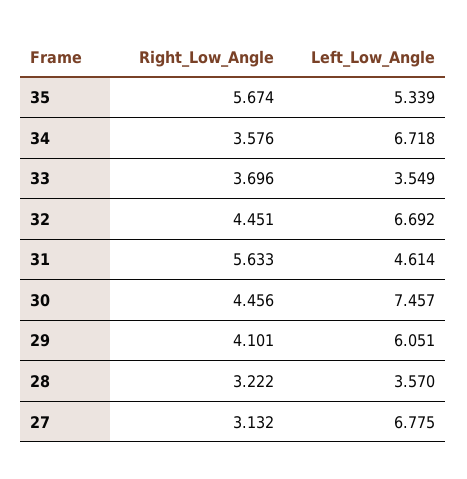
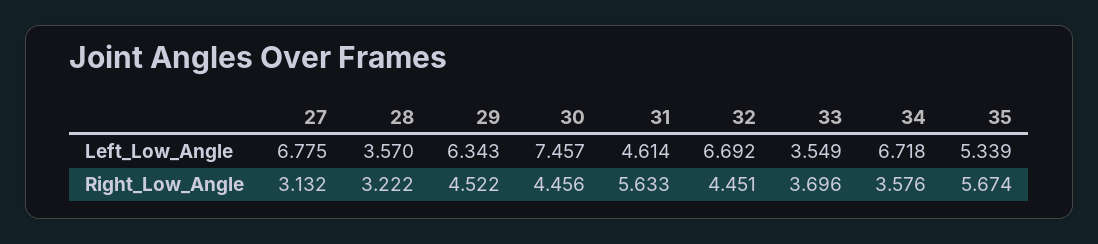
Right_Low_Angle, 29: 4.101 -> 4.522
Left_Low_Angle, 29: 6.051 -> 6.343

